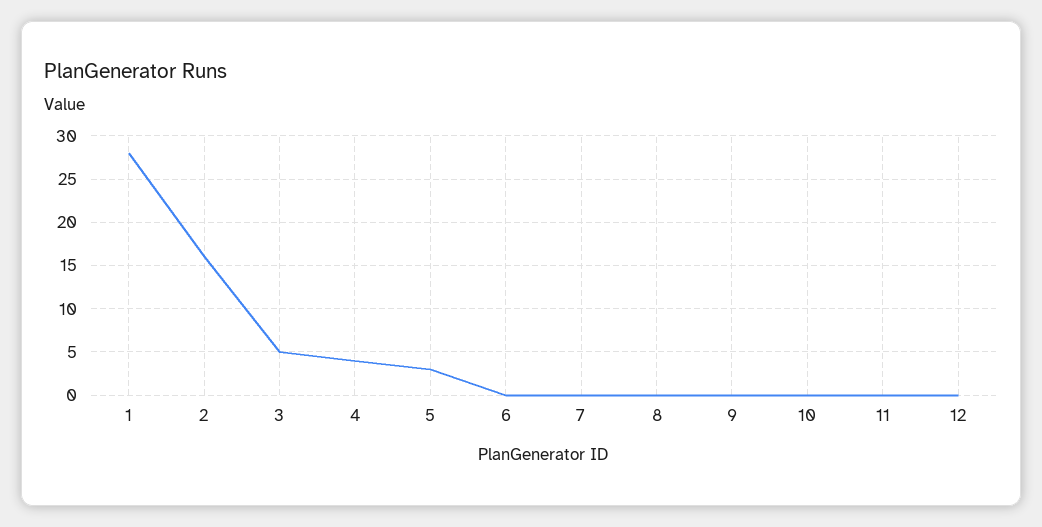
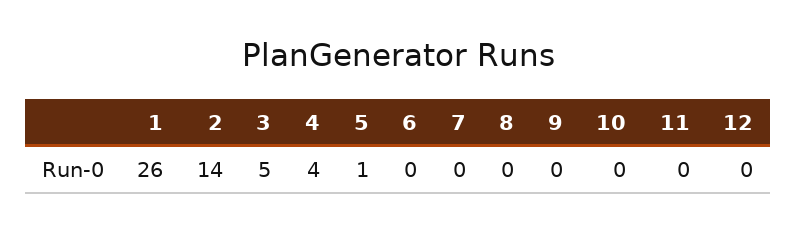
1: 28 -> 26
2: 16 -> 14
5: 3 -> 1

